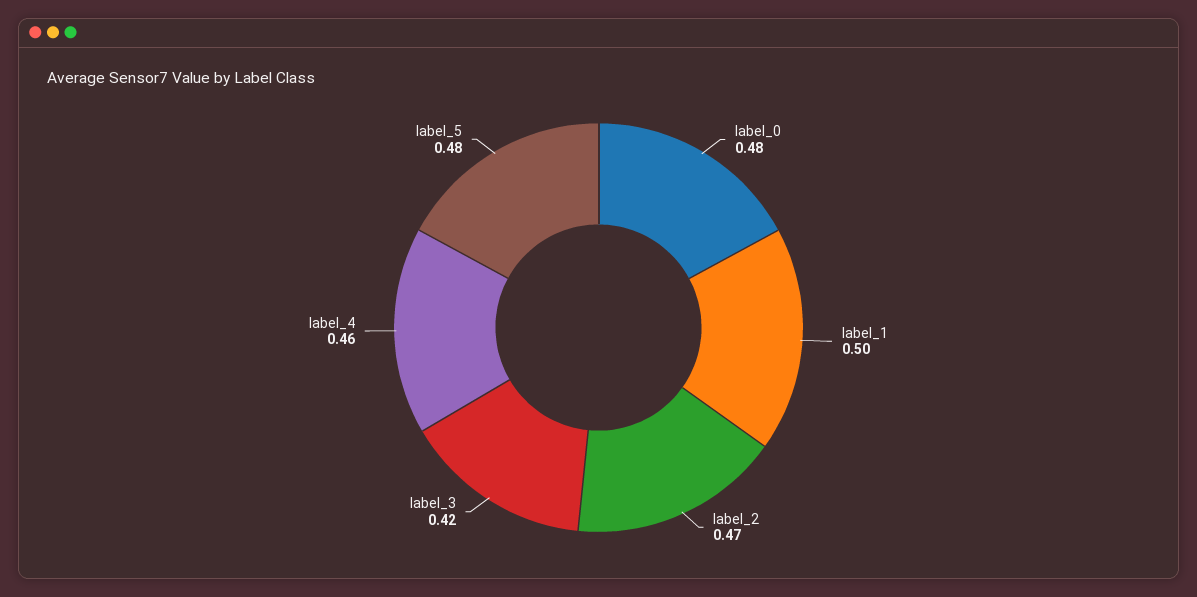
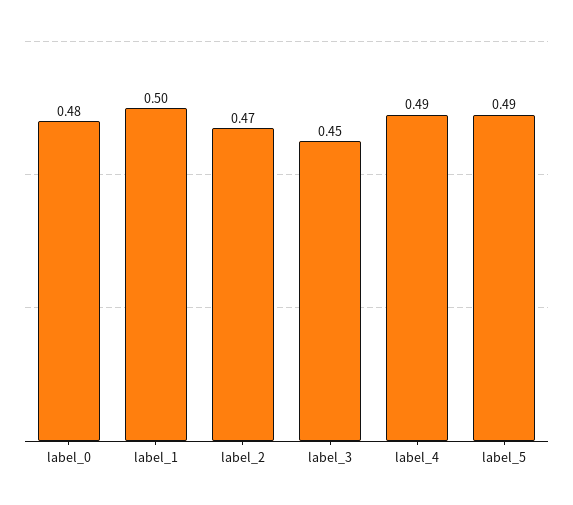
label_3: 0.42 -> 0.45
label_4: 0.46 -> 0.49
label_5: 0.48 -> 0.49

